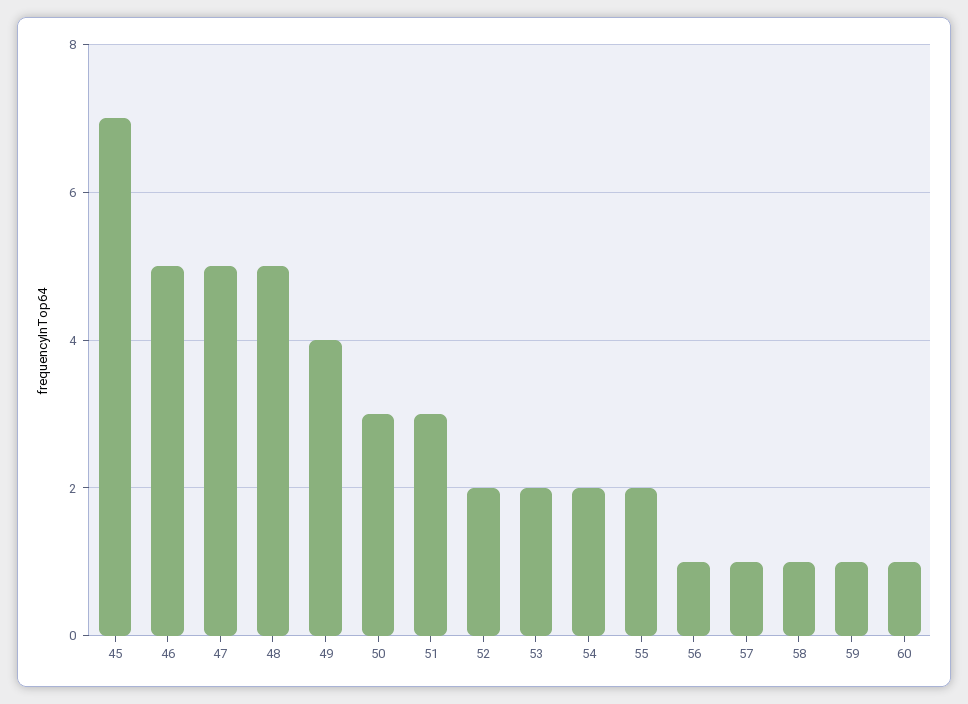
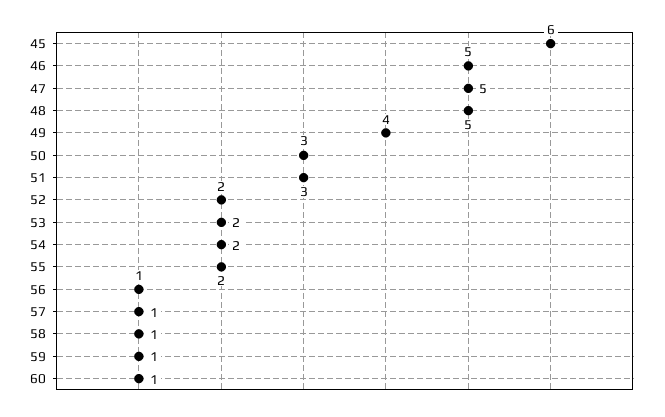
45: 7 -> 6

